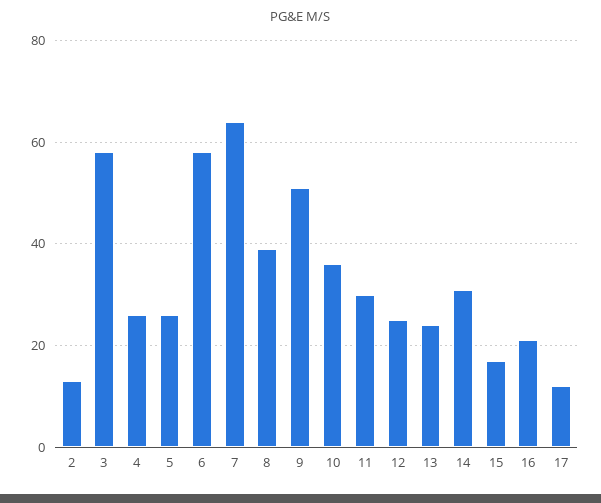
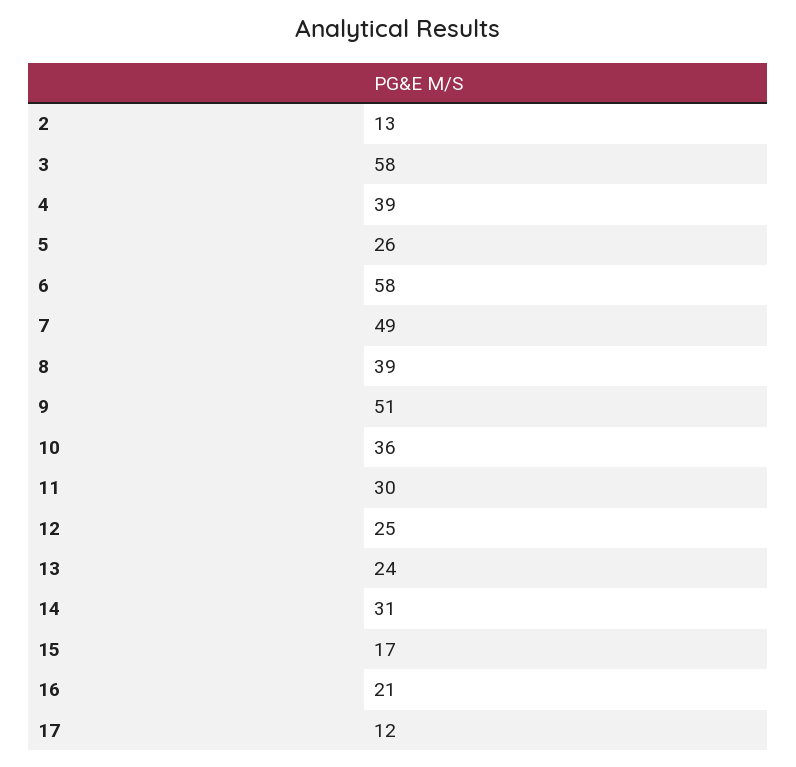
4: 25 -> 39
7: 65 -> 49

